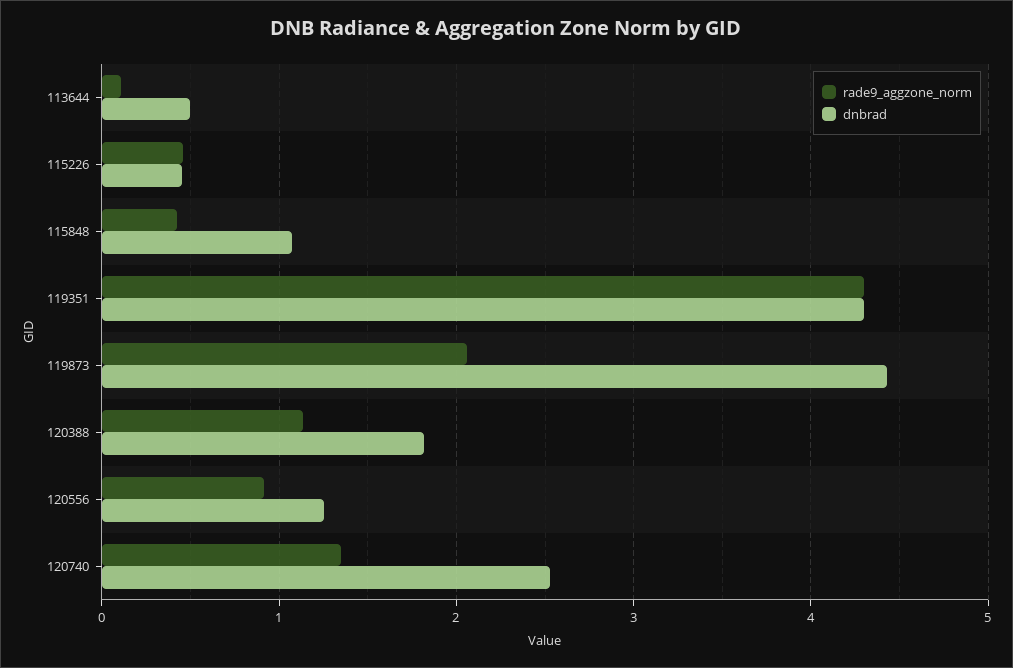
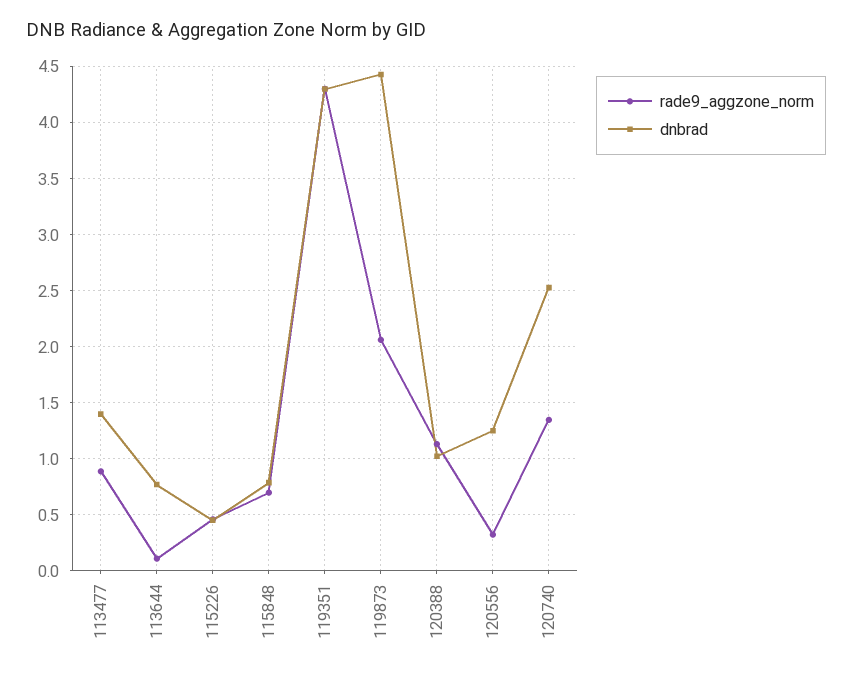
dnbrad, 113644: 0.5 -> 0.8
rade9_aggzone_norm, 115848: 0.4 -> 0.7
dnbrad, 115848: 1.1 -> 0.8
dnbrad, 120388: 1.8 -> 1
rade9_aggzone_norm, 120556: 0.9 -> 0.3
rade9_aggzone_norm, 113477: none -> 0.9
dnbrad, 113477: none -> 1.4

